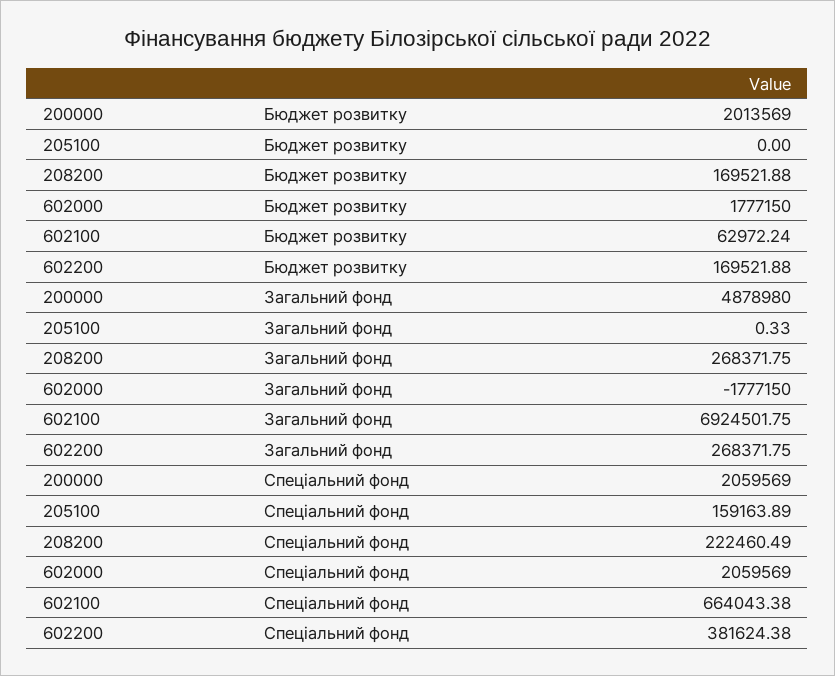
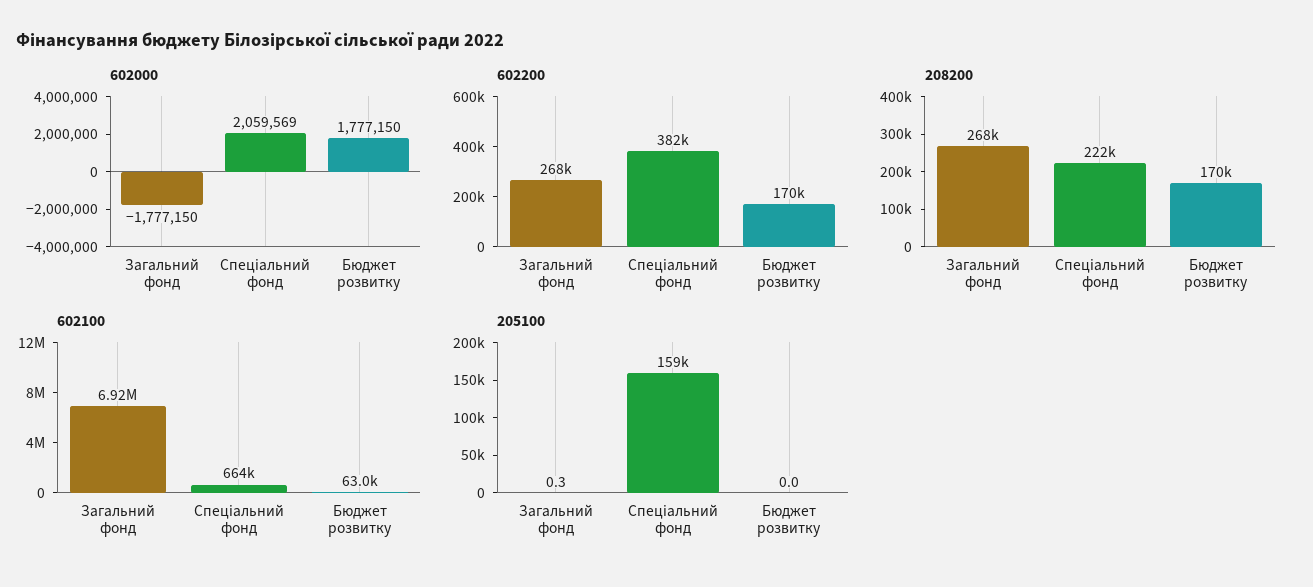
200000, Бюджет розвитку: 2013569 -> none
200000, Загальний фонд: 4878980 -> none
200000, Спеціальний фонд: 2059569 -> none

